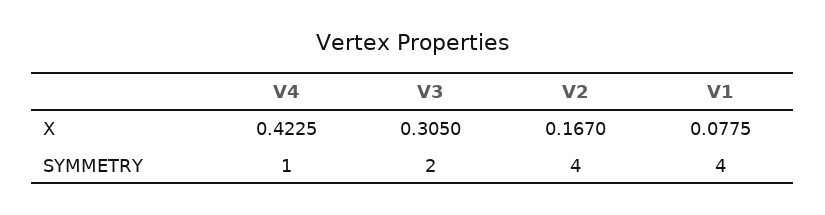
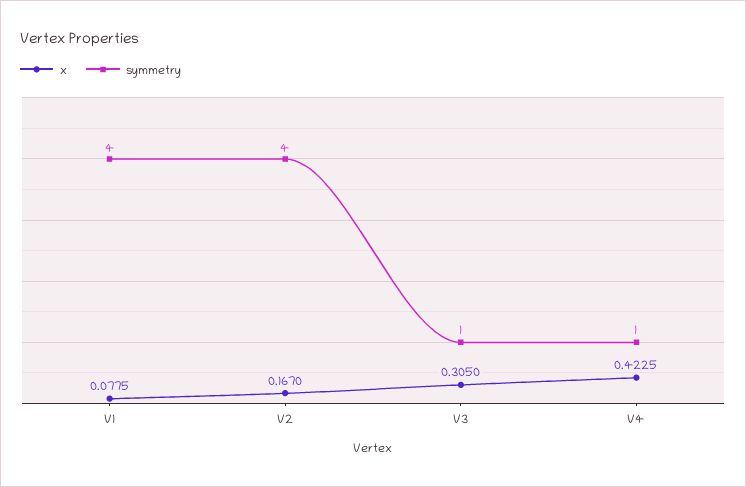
SYMMETRY, V3: 2 -> 1

